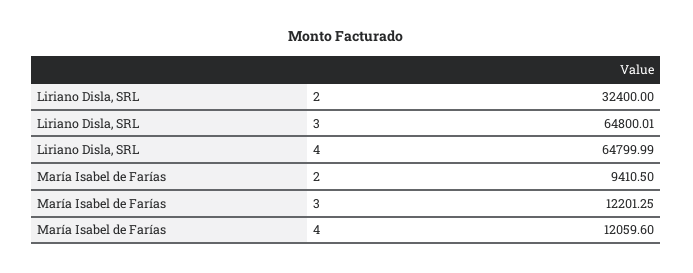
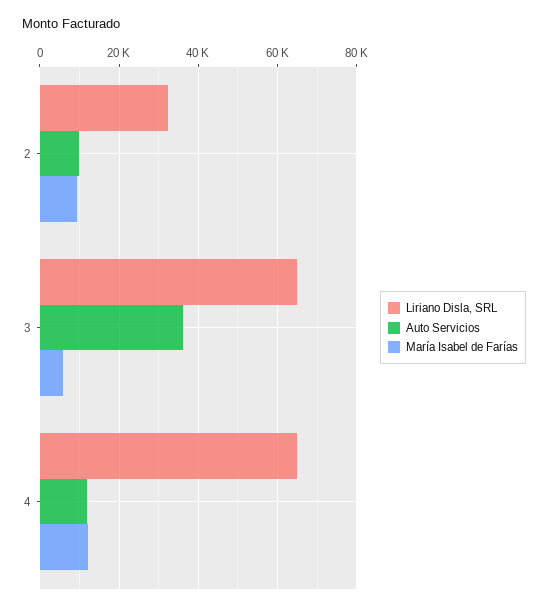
María Isabel de Farías, 3: 12201.25 -> 6000
Auto Servicios, 2: none -> 10000
Auto Servicios, 3: none -> 36000
Auto Servicios, 4: none -> 12000

